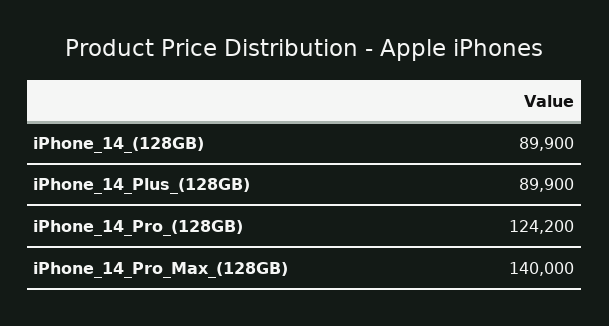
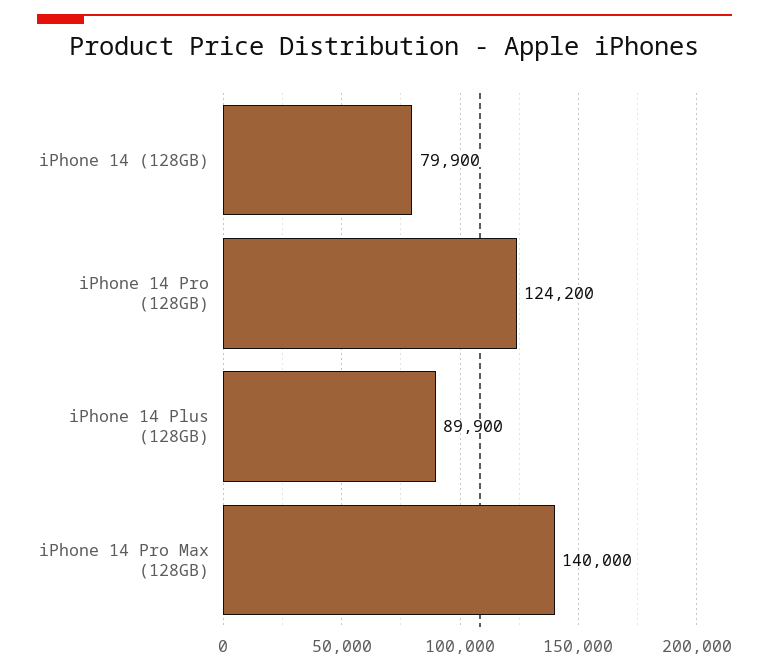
iPhone_14_(128GB): 89900 -> 79900

